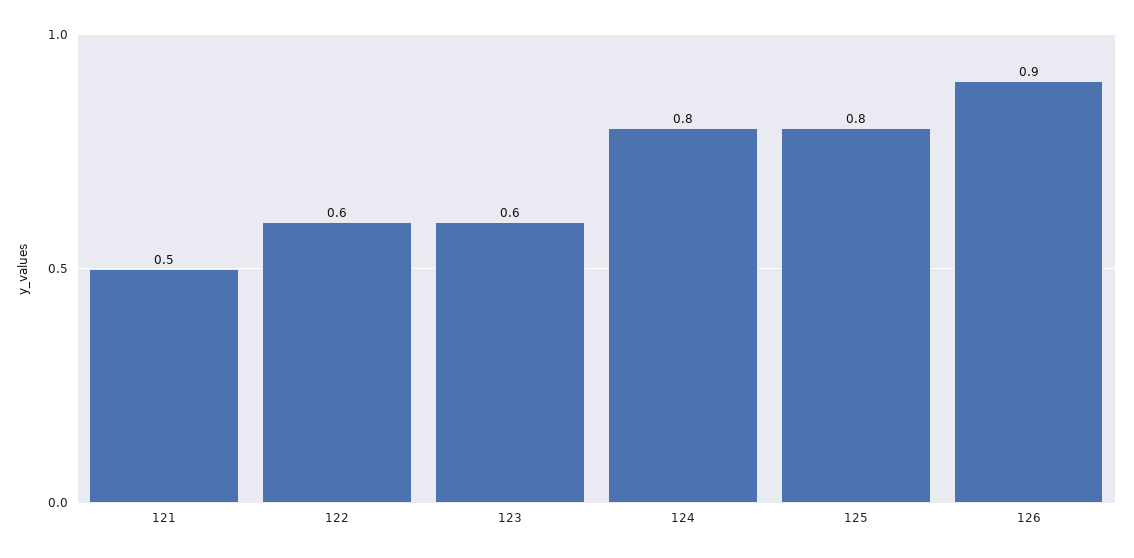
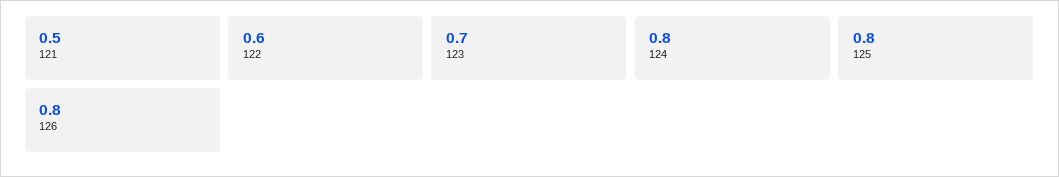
123: 0.6 -> 0.7
126: 0.9 -> 0.8

